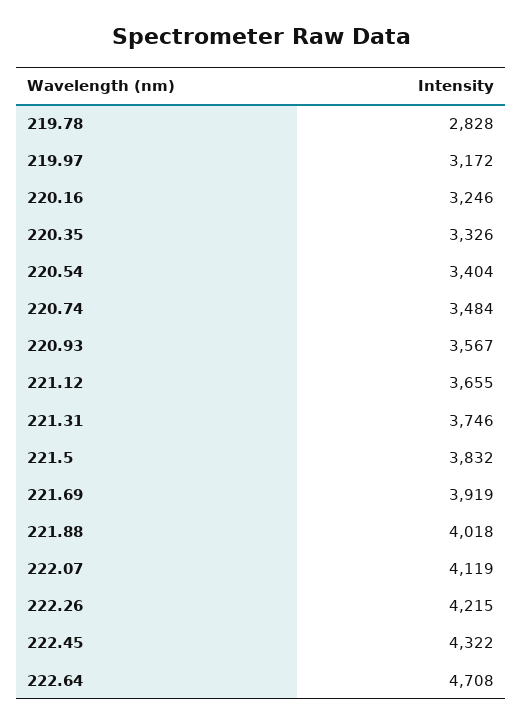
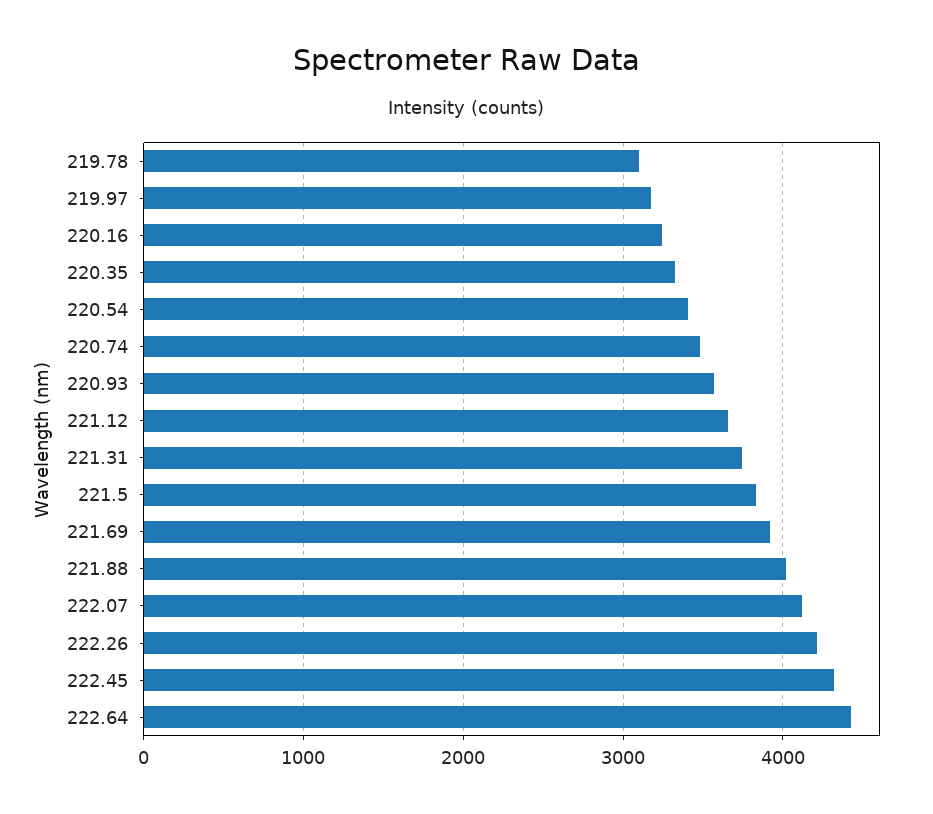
219.78: 2828 -> 3100
222.64: 4708 -> 4400

